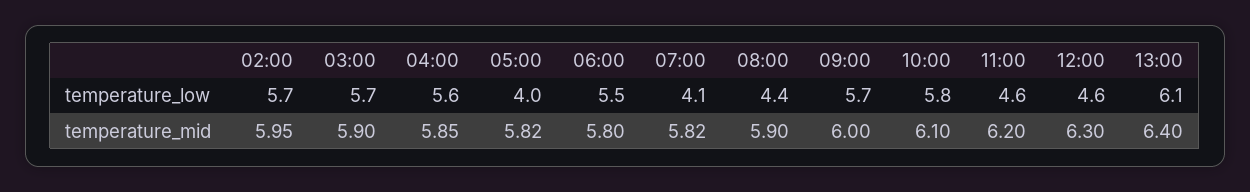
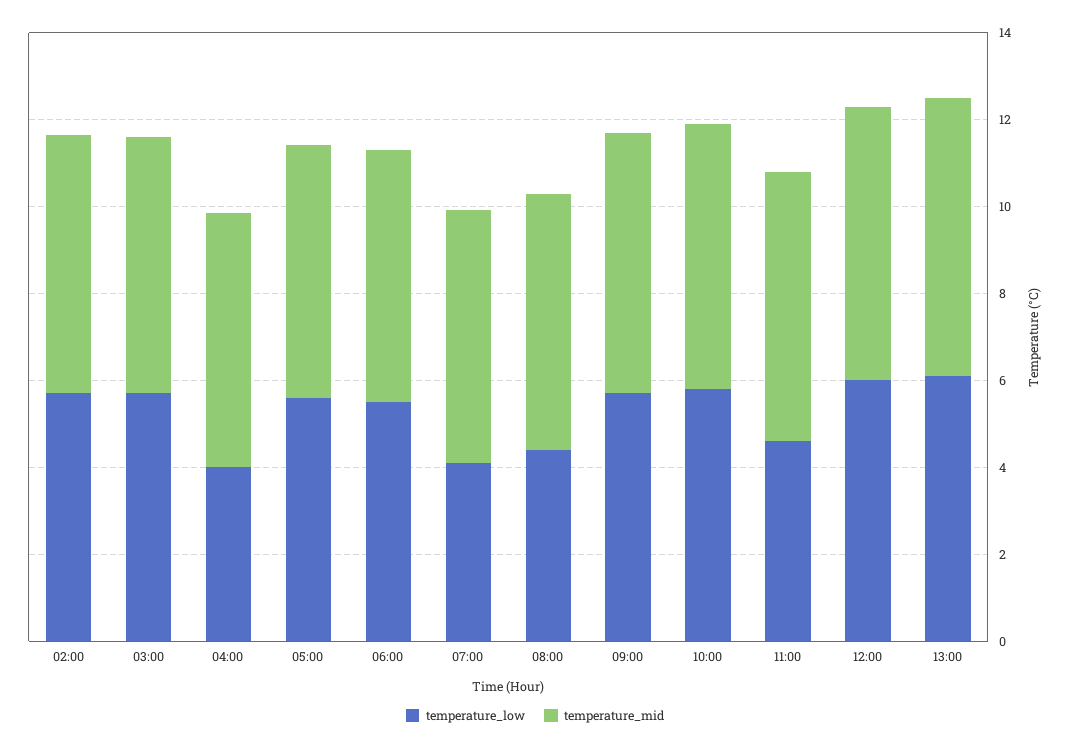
temperature_low, 04:00: 5.6 -> 4
temperature_low, 05:00: 4 -> 5.5
temperature_low, 12:00: 4.6 -> 6

